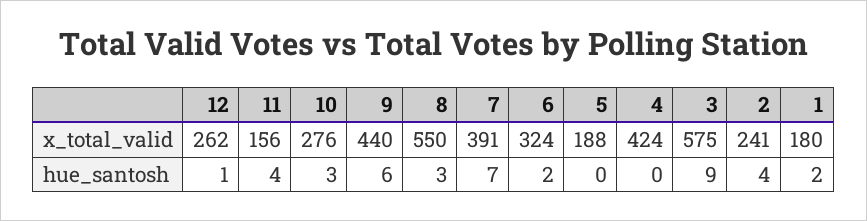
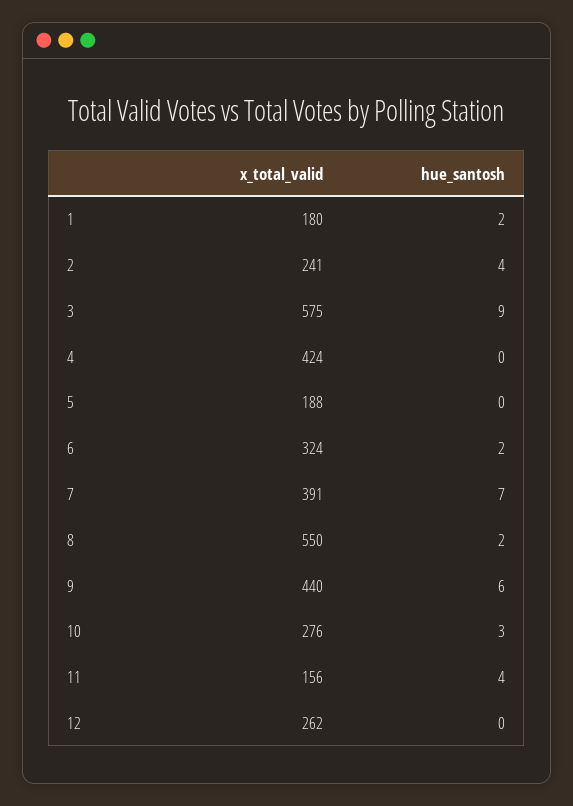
12, hue_santosh: 1 -> 0
8, hue_santosh: 3 -> 2

